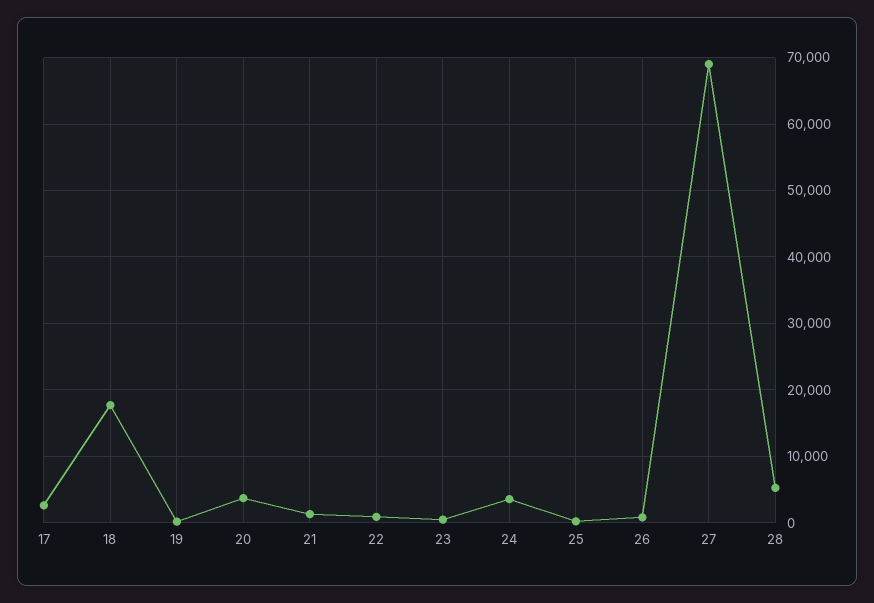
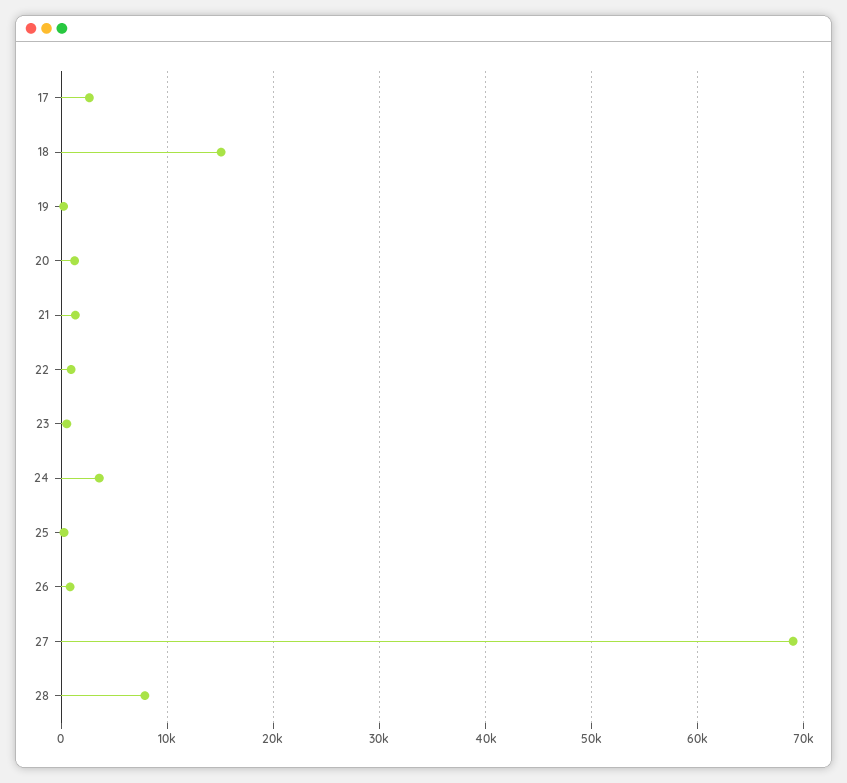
18: 18000 -> 15000
20: 4000 -> 1000
28: 5000 -> 8000

